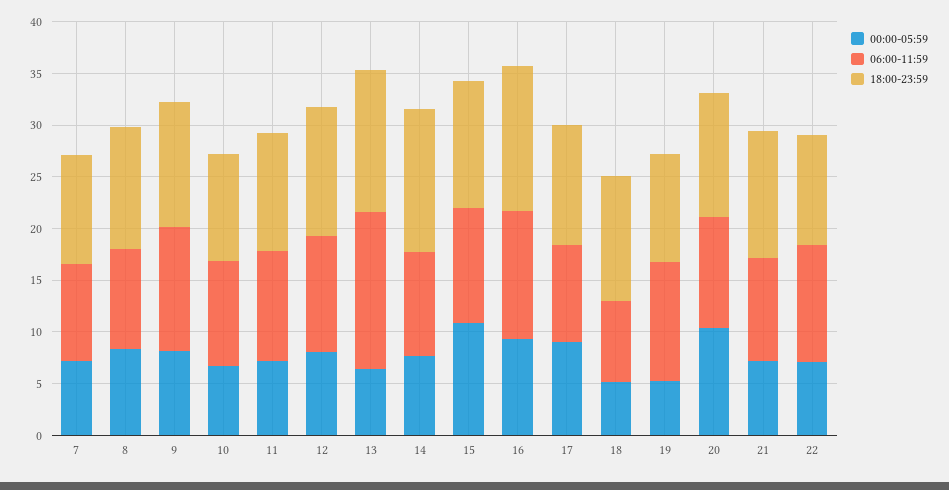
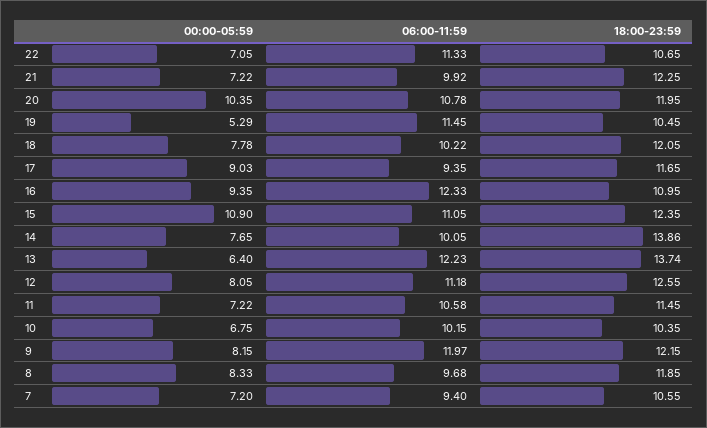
06:00-11:59, 13: 15 -> 12.23
18:00-23:59, 16: 14 -> 10.95
00:00-05:59, 18: 5 -> 7.78
06:00-11:59, 18: 8 -> 10.22

